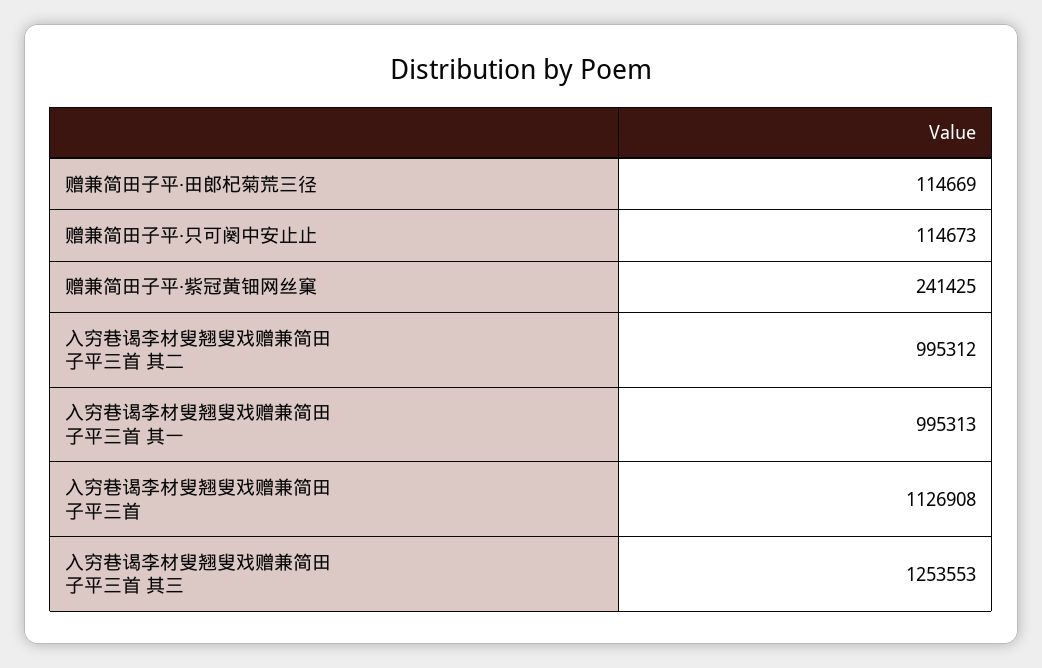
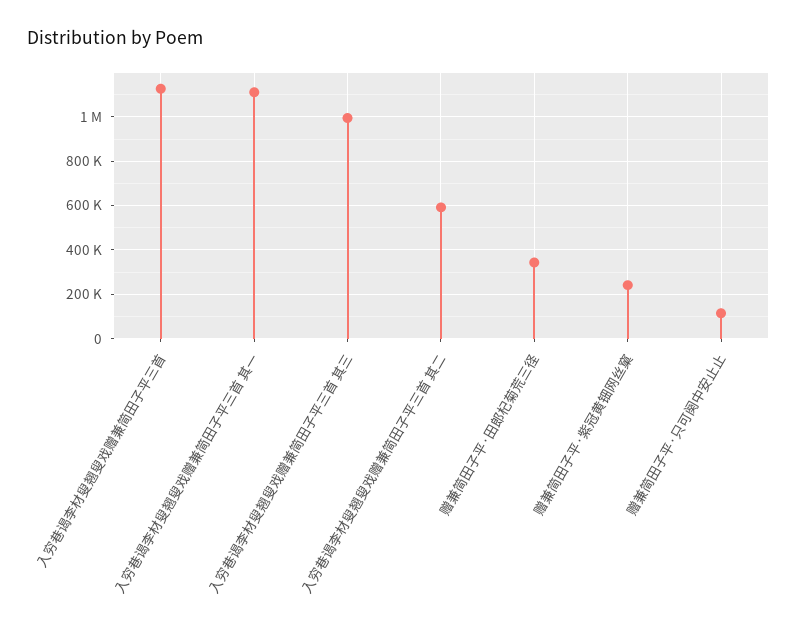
赠兼简田子平·田郎杞菊荒三径: 114669 -> 350000
入穷巷谒李材叟翘叟戏赠兼简田子平三首 其二: 995312 -> 600000
入穷巷谒李材叟翘叟戏赠兼简田子平三首 其一: 995313 -> 1100000
入穷巷谒李材叟翘叟戏赠兼简田子平三首 其三: 1253553 -> 1000000

